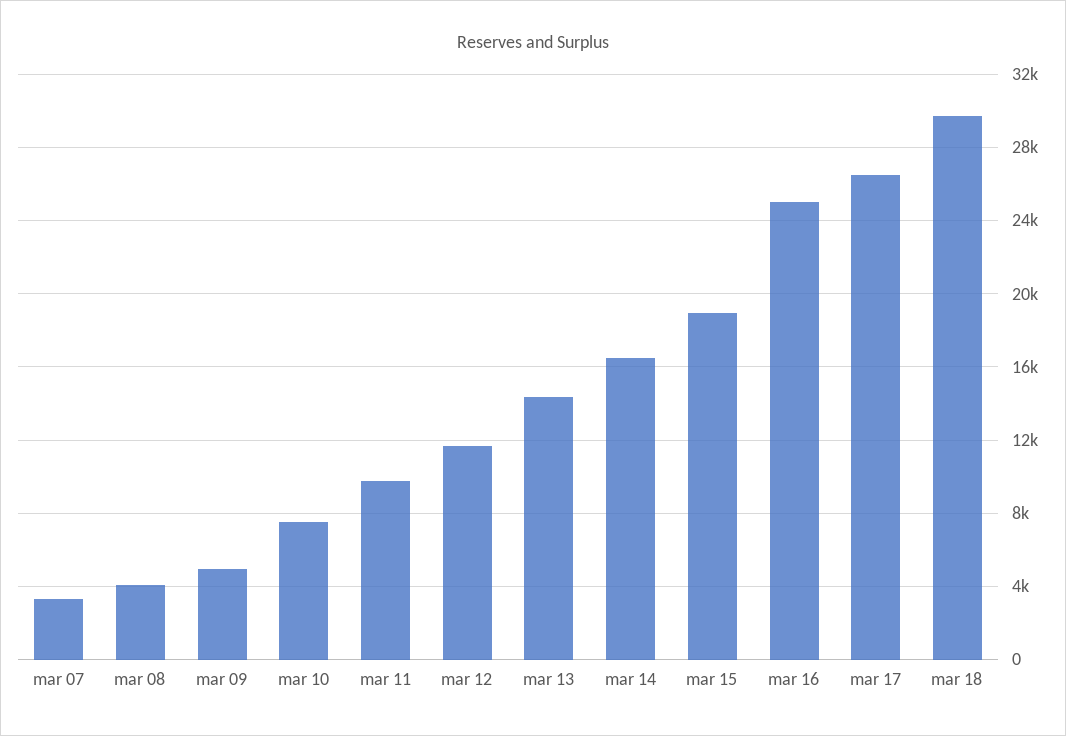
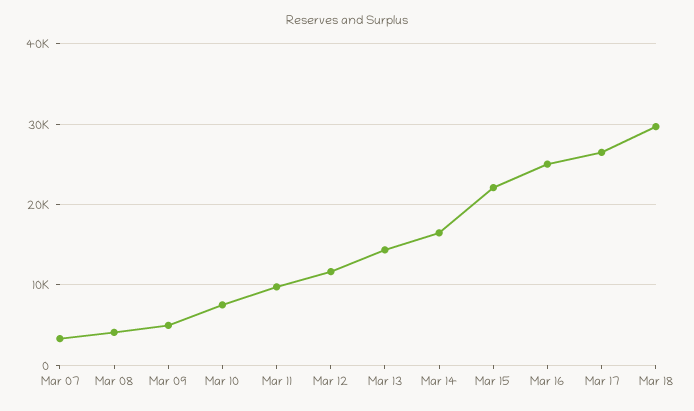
mar 15: 19000 -> 22000

